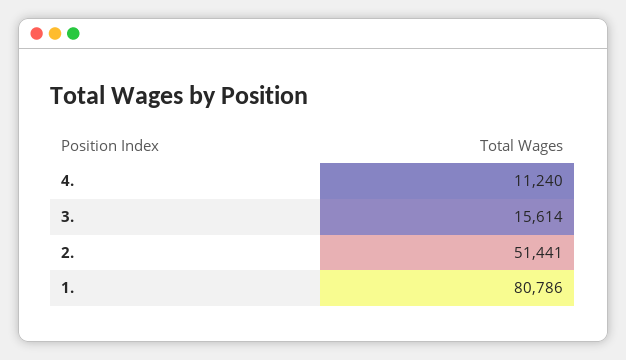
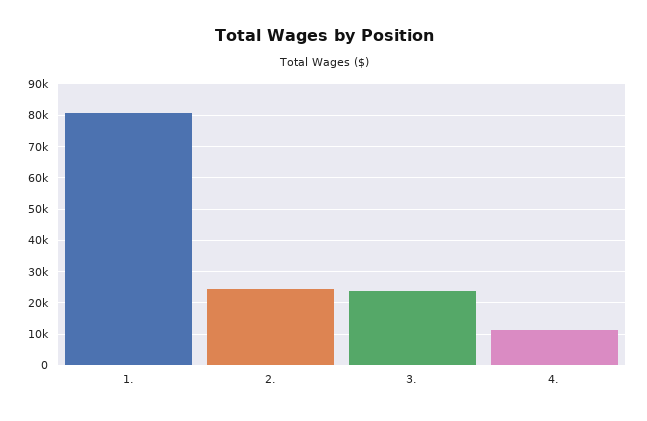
3.: 15614 -> 24000
2.: 51441 -> 24000

